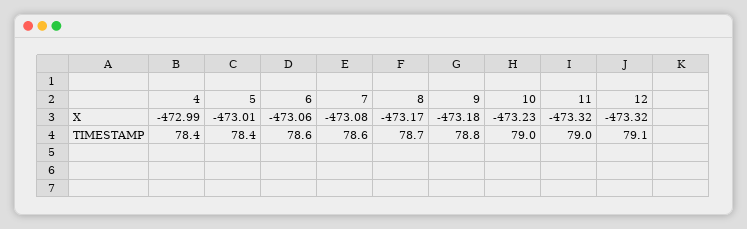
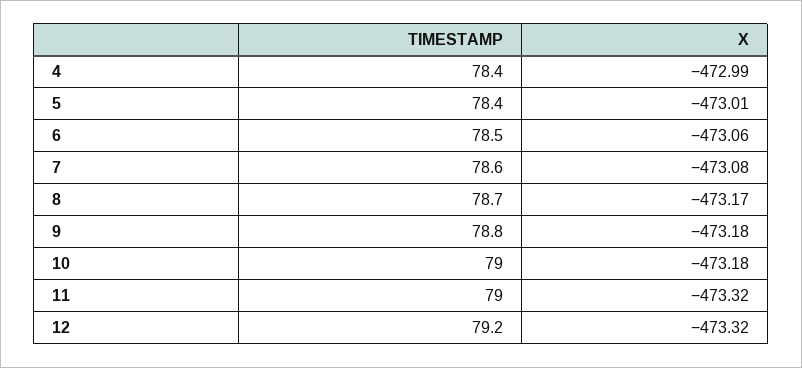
10, X: -473.23 -> -473.18
6, TIMESTAMP: 78.6 -> 78.5
12, TIMESTAMP: 79.1 -> 79.2

